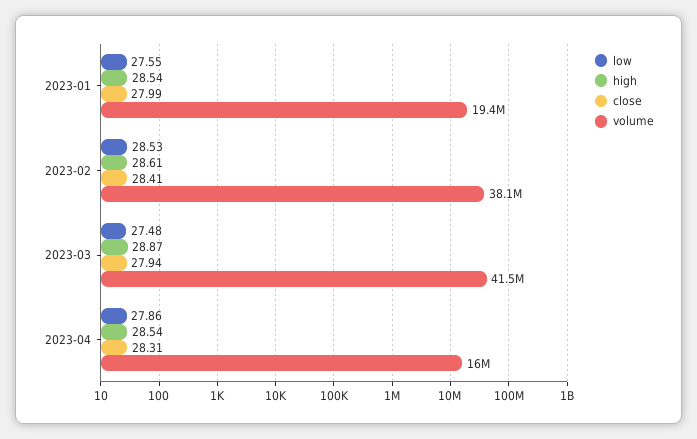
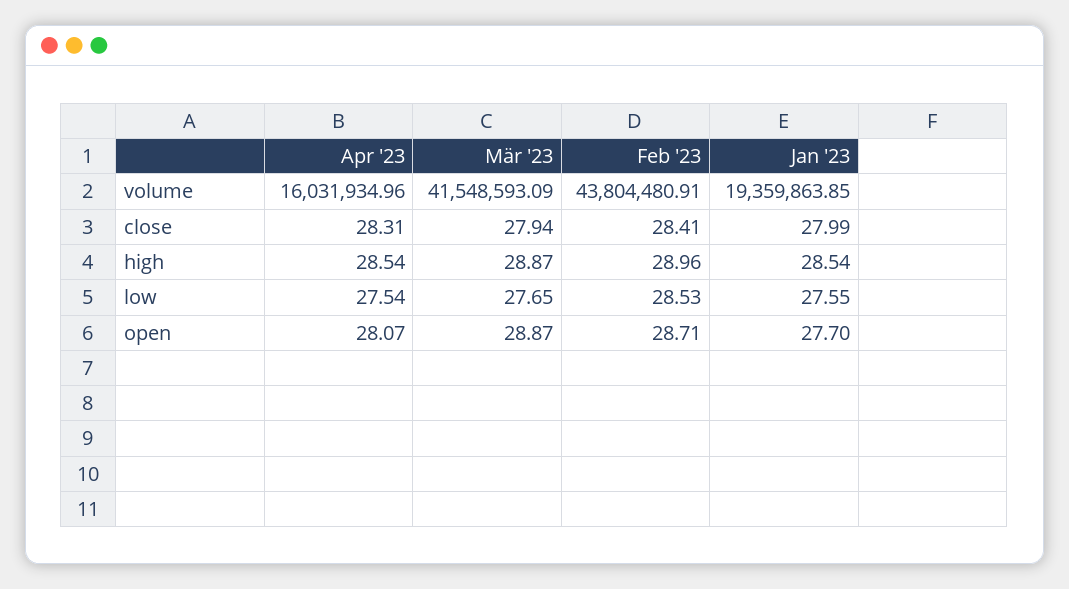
high, 2023-02: 28.61 -> 28.96
volume, 2023-02: 38100000 -> 43804480.91
low, 2023-03: 27.48 -> 27.65
low, 2023-04: 27.86 -> 27.54
open, 2023-04: none -> 28.07
open, 2023-03: none -> 28.87
open, 2023-02: none -> 28.71
open, 2023-01: none -> 27.7

